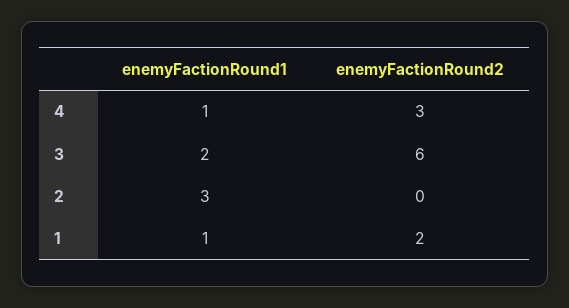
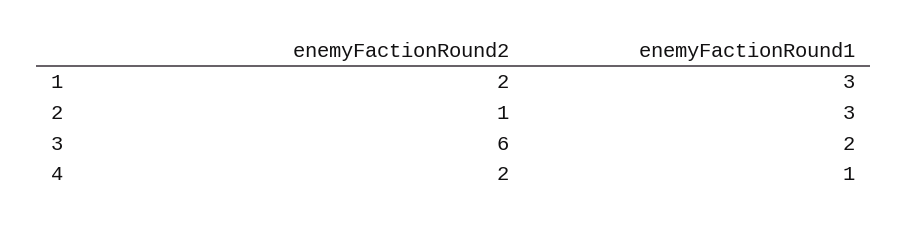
enemyFactionRound2, 4: 3 -> 2
enemyFactionRound2, 2: 0 -> 1
enemyFactionRound1, 1: 1 -> 3

